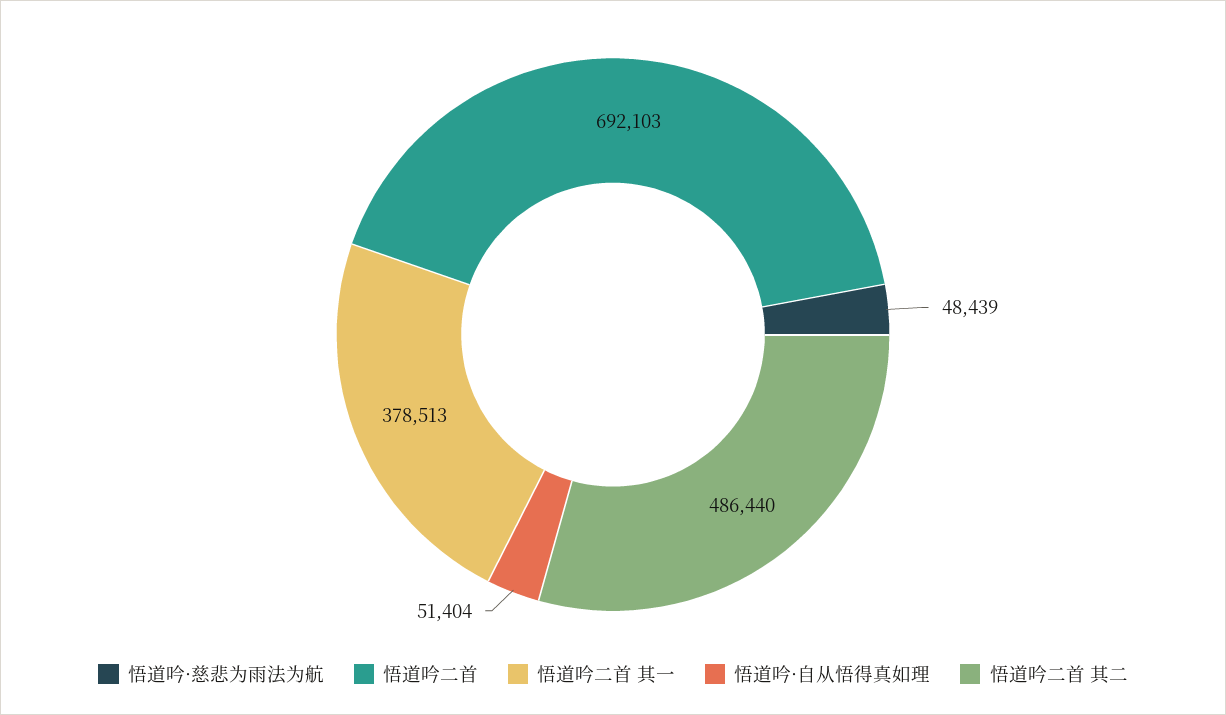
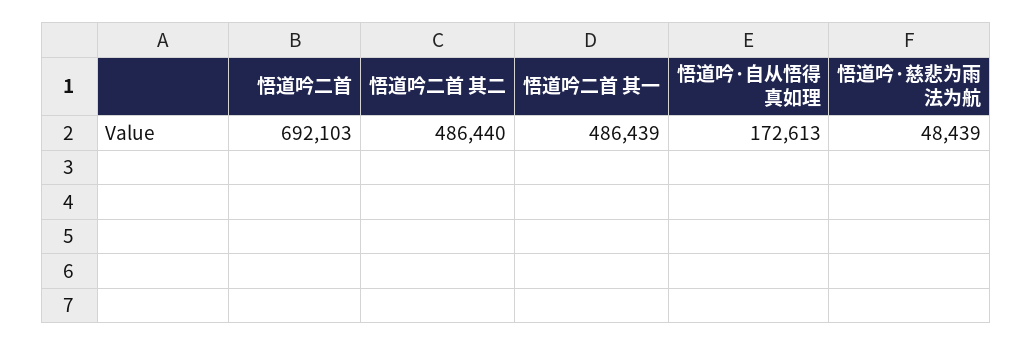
悟道吟二首 其一: 378513 -> 486439
悟道吟·自从悟得真如理: 51404 -> 172613

